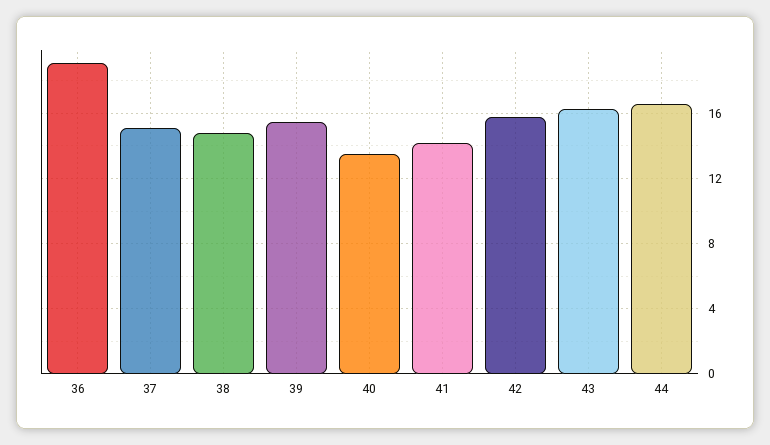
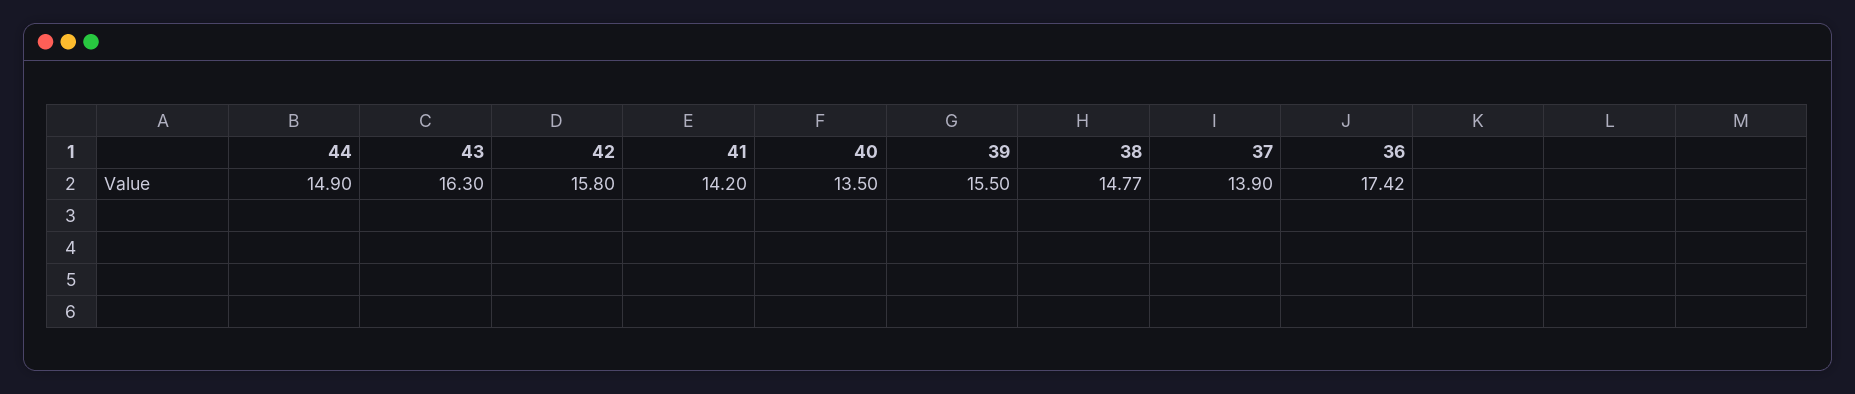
36: 19 -> 17.42
37: 15 -> 13.9
44: 16.5 -> 14.9

